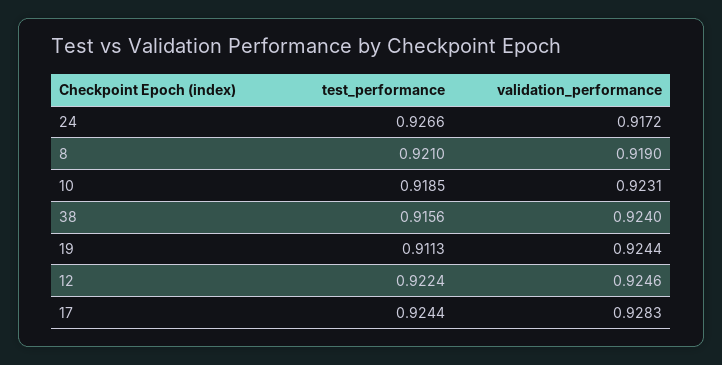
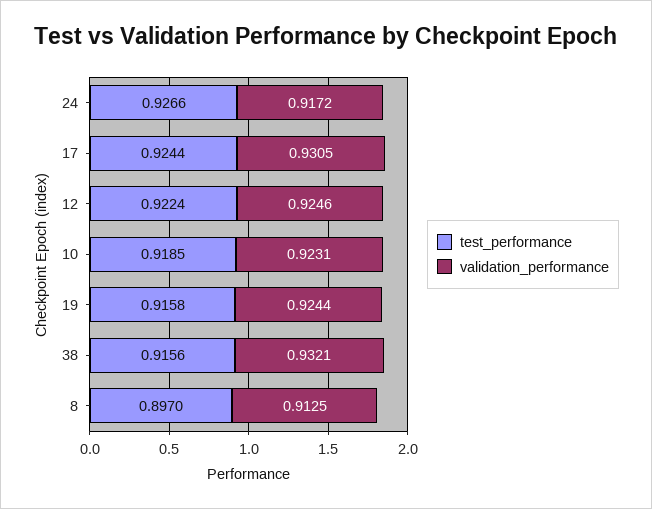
test_performance, 8: 0.921 -> 0.897
validation_performance, 8: 0.919 -> 0.9125
validation_performance, 38: 0.924 -> 0.9321
test_performance, 19: 0.9113 -> 0.9158
validation_performance, 17: 0.9283 -> 0.9305

